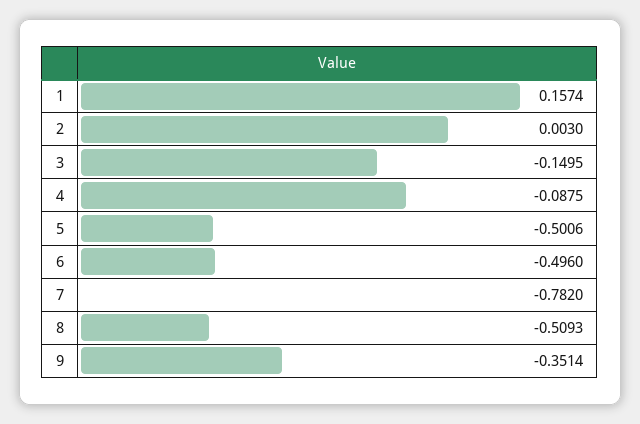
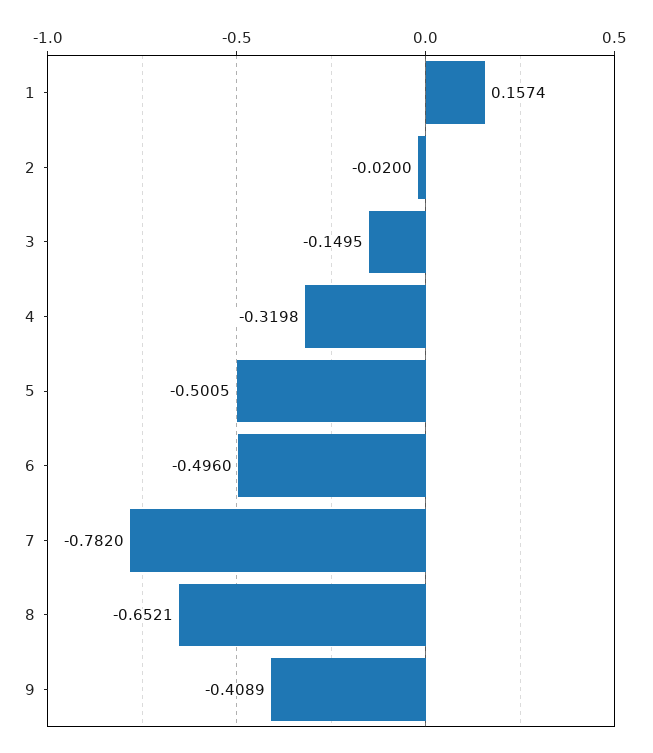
2: 0.003 -> -0.02
4: -0.0875 -> -0.3198
5: -0.5006 -> -0.5005
8: -0.5093 -> -0.6521
9: -0.3514 -> -0.4089

